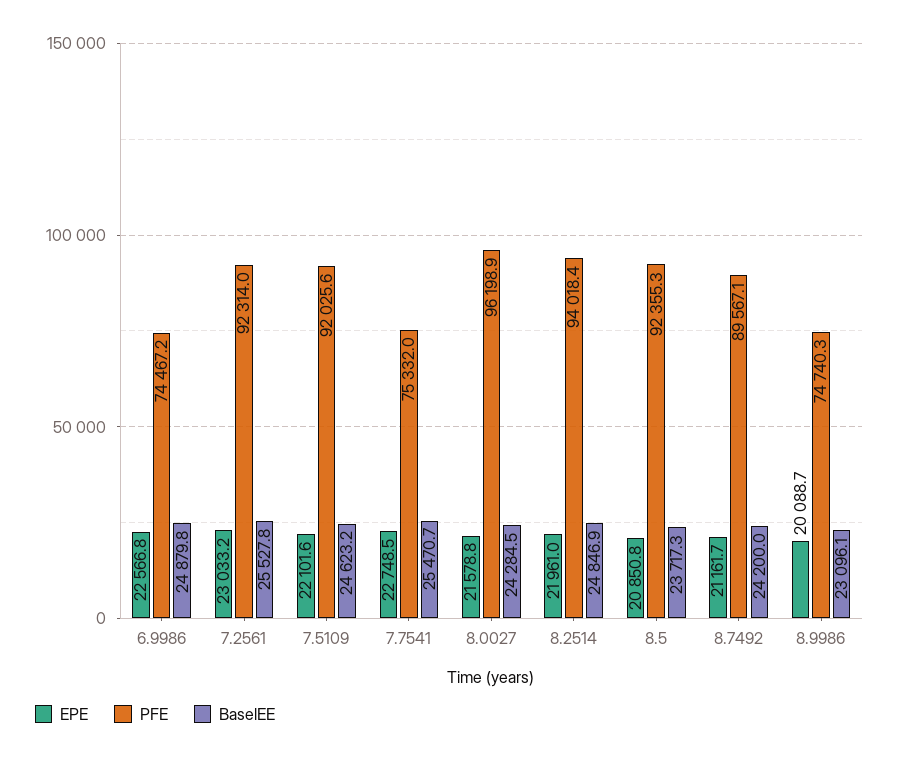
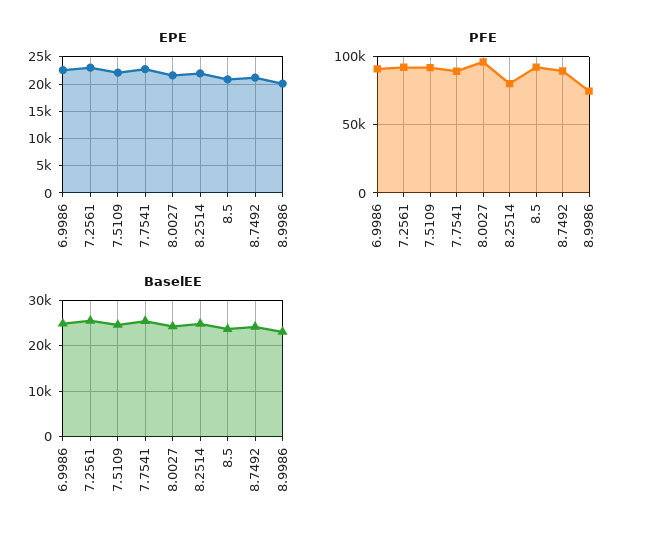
PFE, 6.9986: 74467.2 -> 90000
PFE, 7.7541: 75332 -> 90000
PFE, 8.2514: 94018.4 -> 80000

